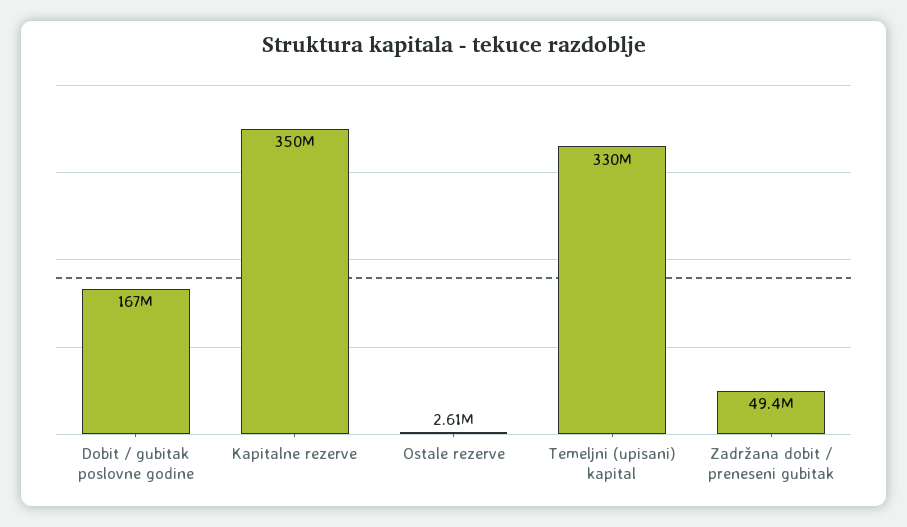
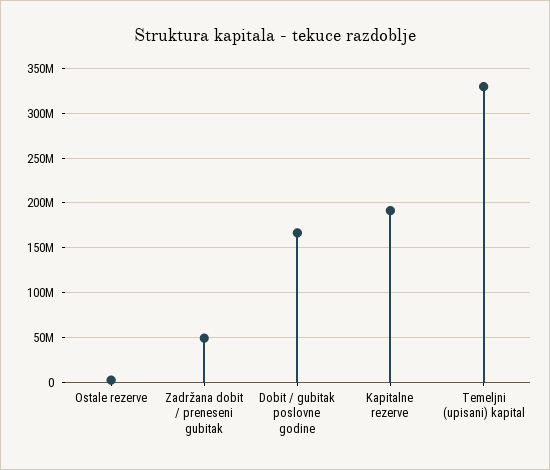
Kapitalne rezerve: 350000000 -> 190000000

